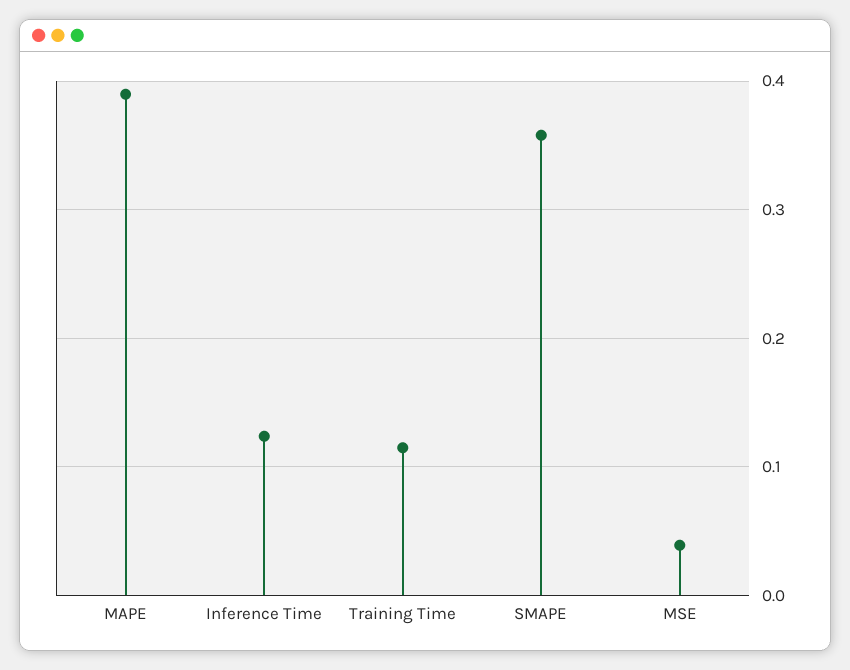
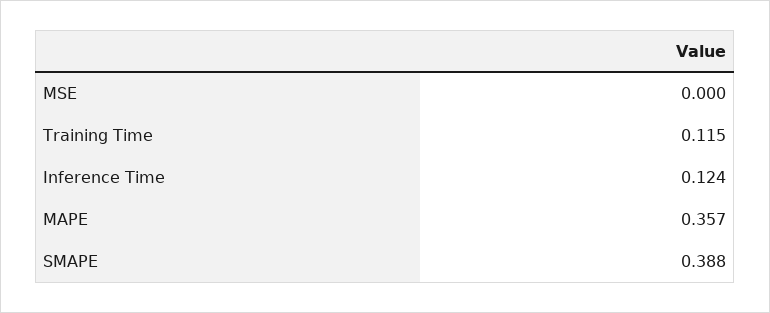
MAPE: 0.39 -> 0.357
SMAPE: 0.36 -> 0.388
MSE: 0.04 -> 0

